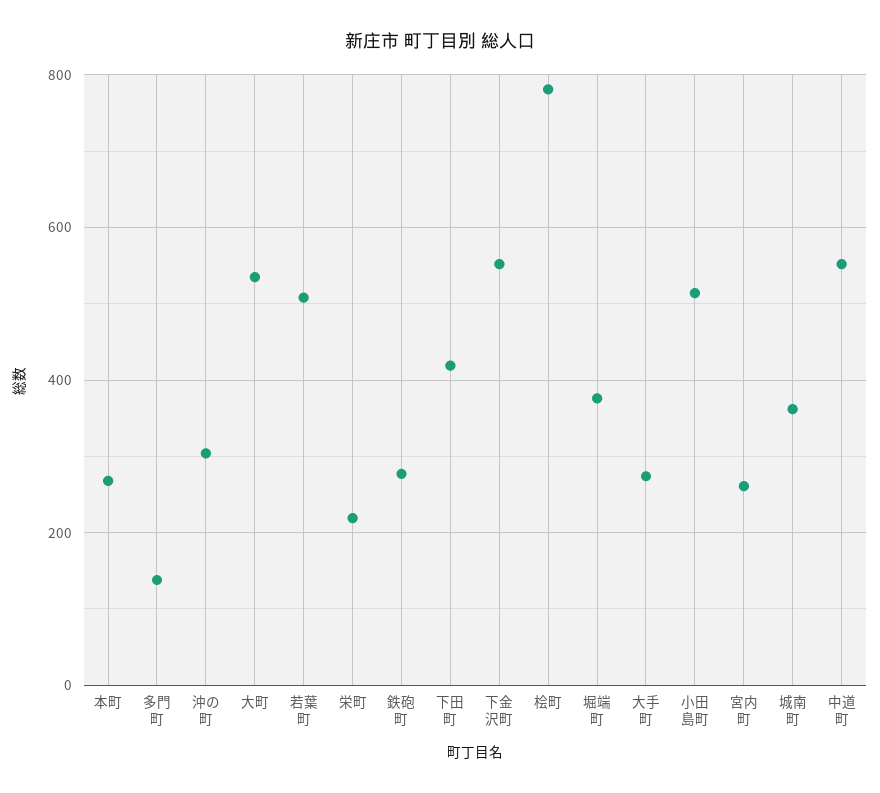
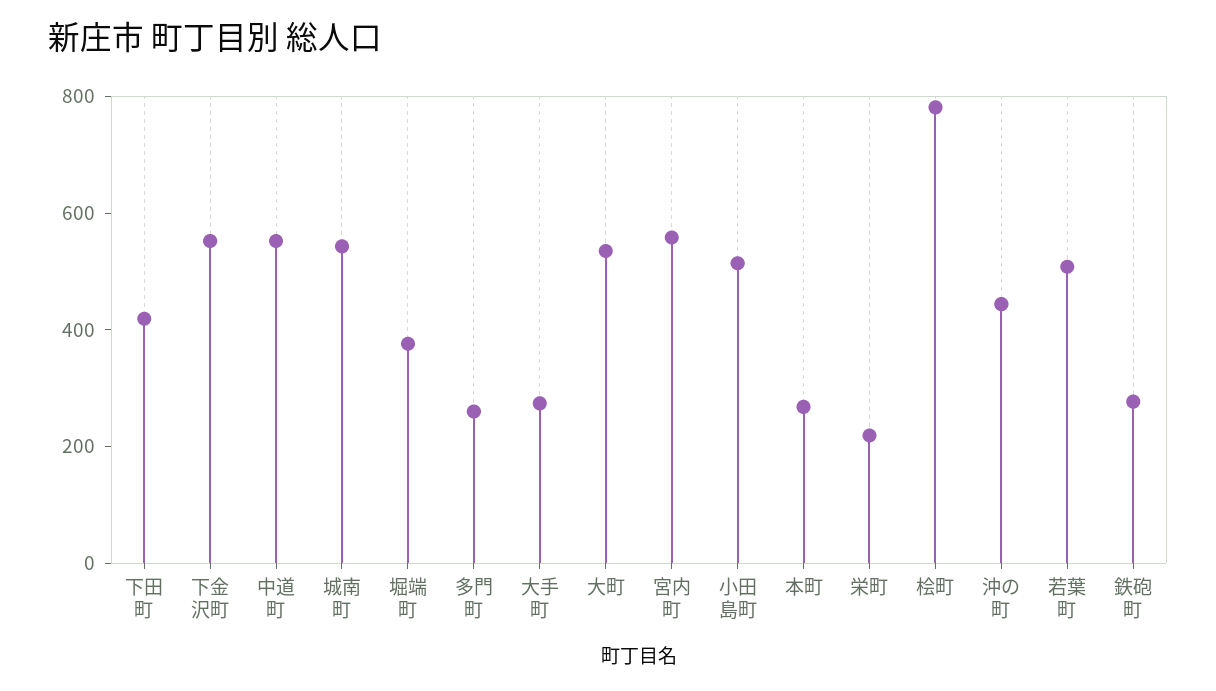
多門町: 140 -> 250
沖の町: 300 -> 450
宮内町: 260 -> 550
城南町: 360 -> 550

